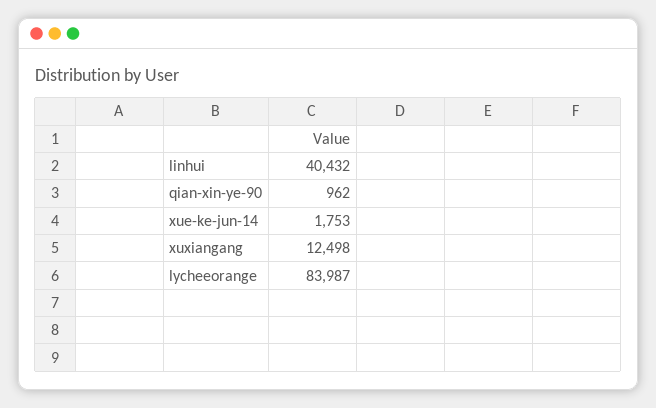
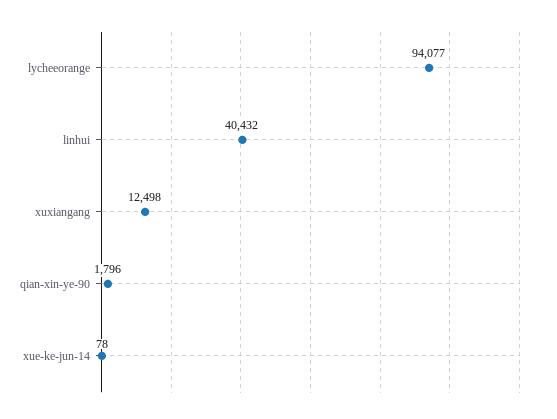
qian-xin-ye-90: 962 -> 1796
xue-ke-jun-14: 1753 -> 78
lycheeorange: 83987 -> 94077

